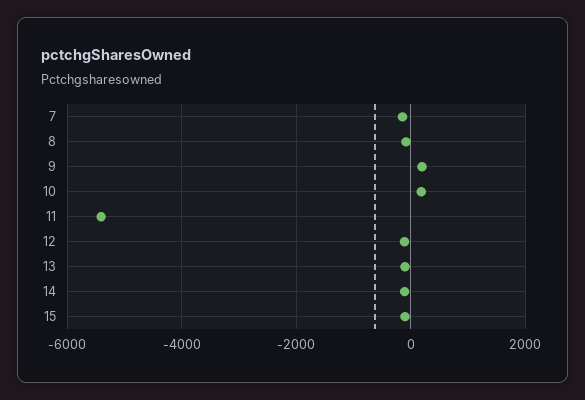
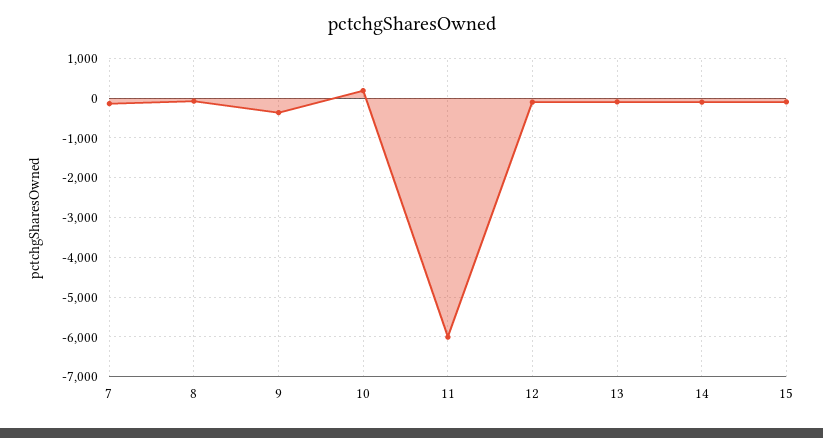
9: 200 -> -400
11: -5400 -> -6000

